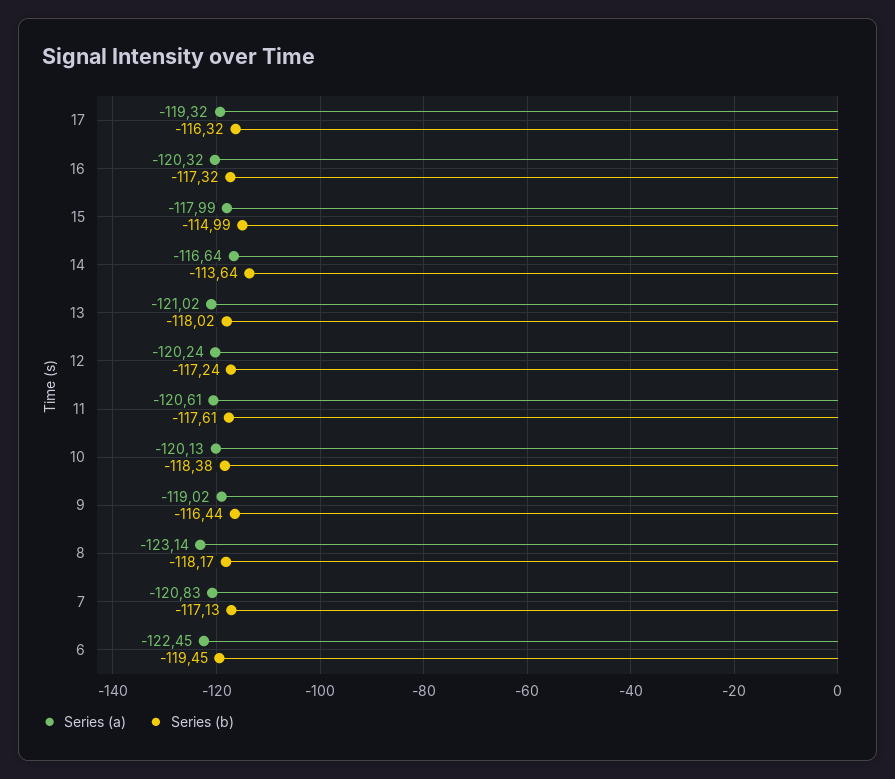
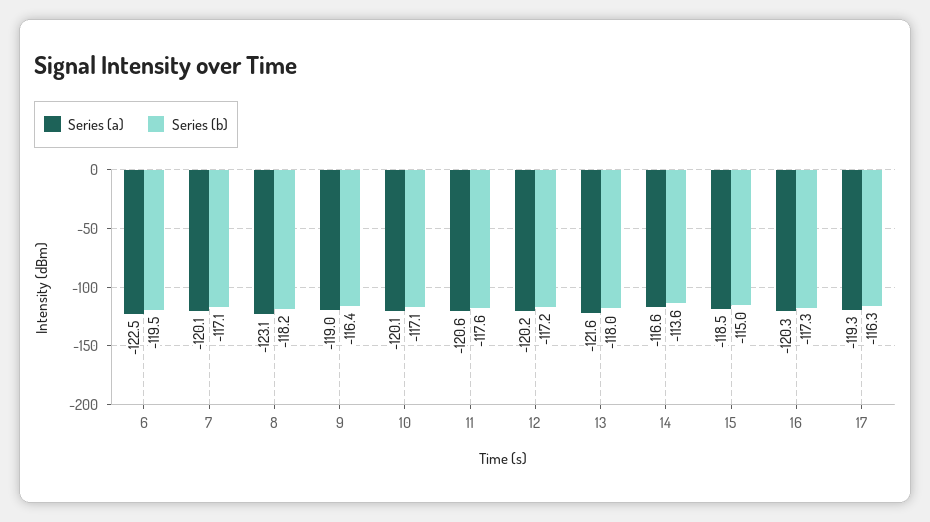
Series (a), 15: -117.99 -> -118.5
Series (a), 13: -121.02 -> -121.6
Series (b), 10: -118.38 -> -117.1
Series (a), 7: -120.83 -> -120.1

